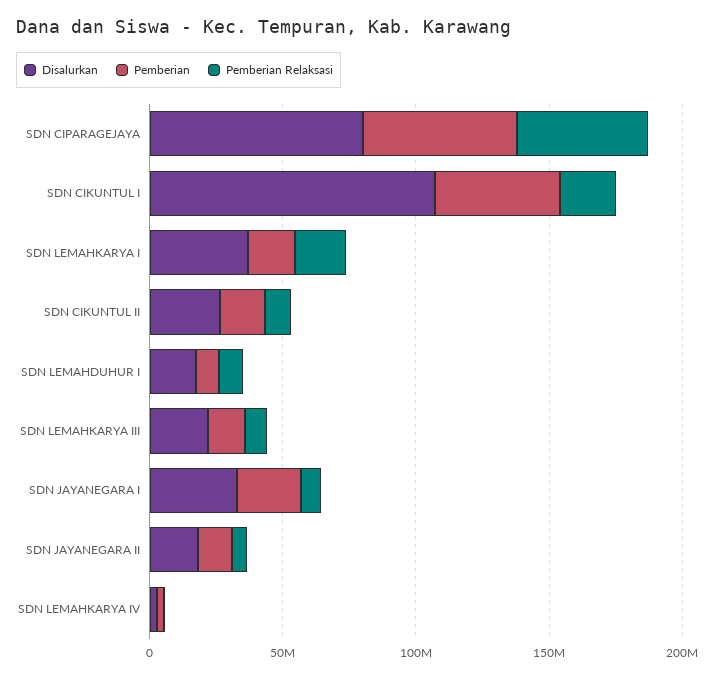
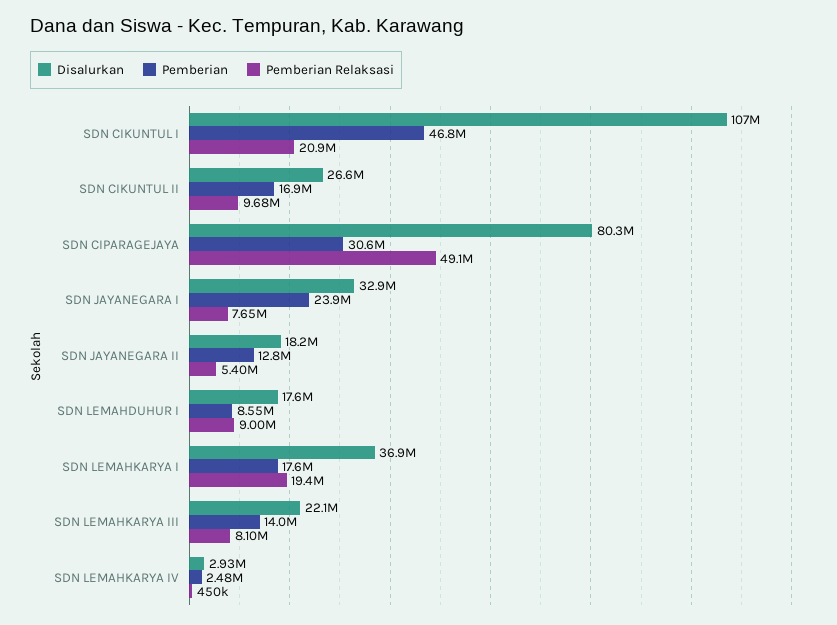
Pemberian, SDN CIPARAGEJAYA: 60000000 -> 30600000

